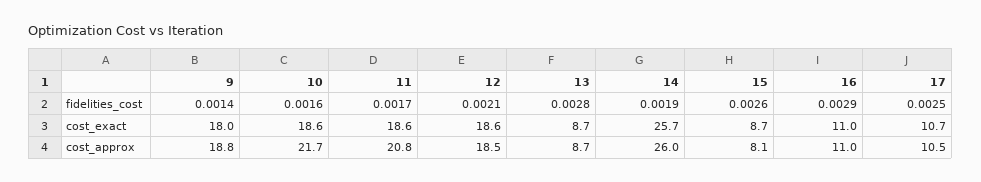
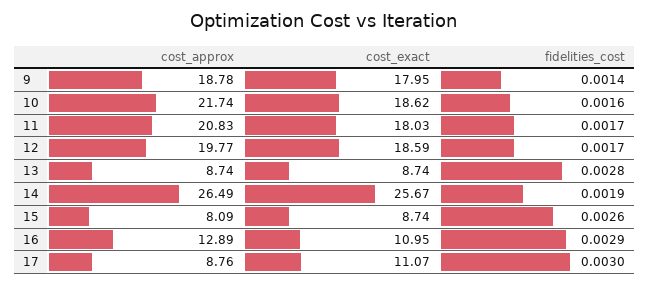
12, fidelities_cost: 0.0021 -> 0.0017
17, fidelities_cost: 0.0025 -> 0.003
11, cost_exact: 18.6 -> 18.03
17, cost_exact: 10.7 -> 11.07
12, cost_approx: 18.5 -> 19.77
14, cost_approx: 26 -> 26.49
16, cost_approx: 11 -> 12.89
17, cost_approx: 10.5 -> 8.76

